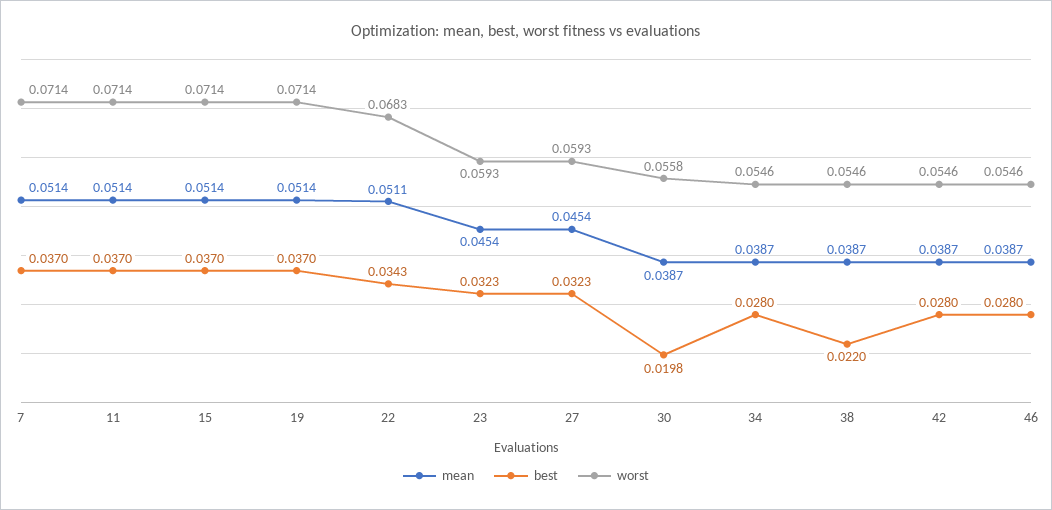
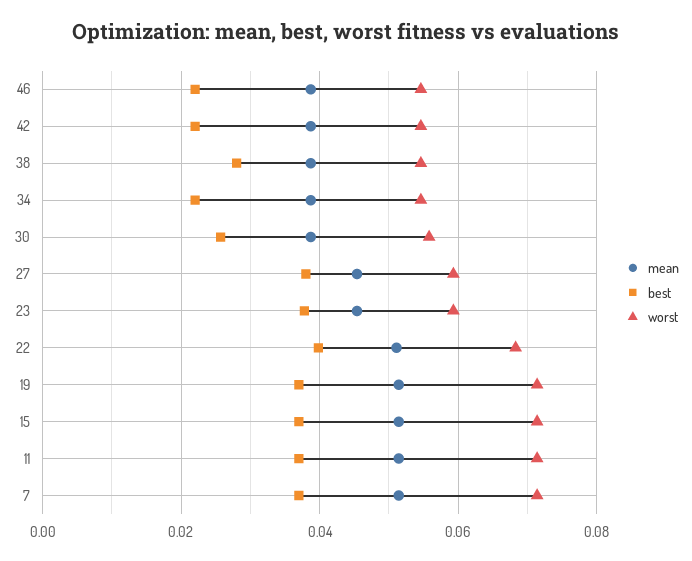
best, 22: 0.0343 -> 0.04
best, 23: 0.0323 -> 0.038
best, 27: 0.0323 -> 0.038
best, 30: 0.0198 -> 0.026
best, 34: 0.028 -> 0.022
best, 38: 0.022 -> 0.028
best, 42: 0.028 -> 0.022
best, 46: 0.028 -> 0.022

